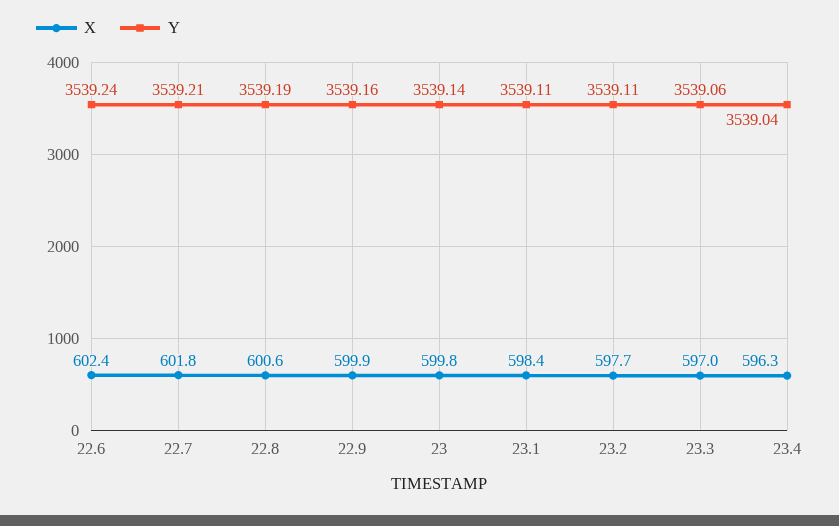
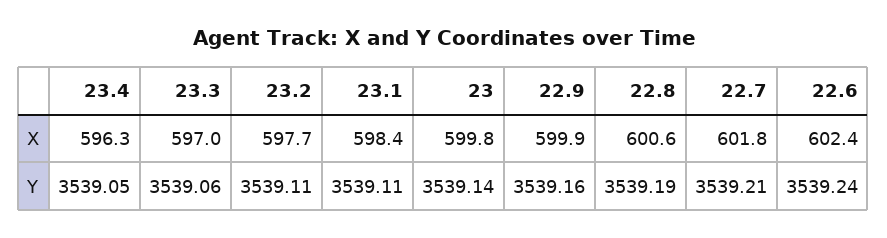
Y, 23.4: 3539.04 -> 3539.05

